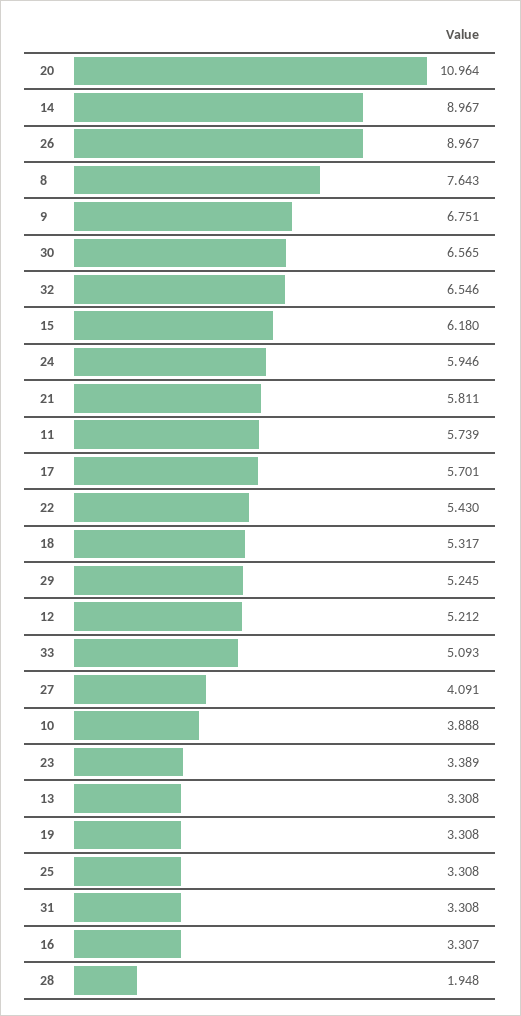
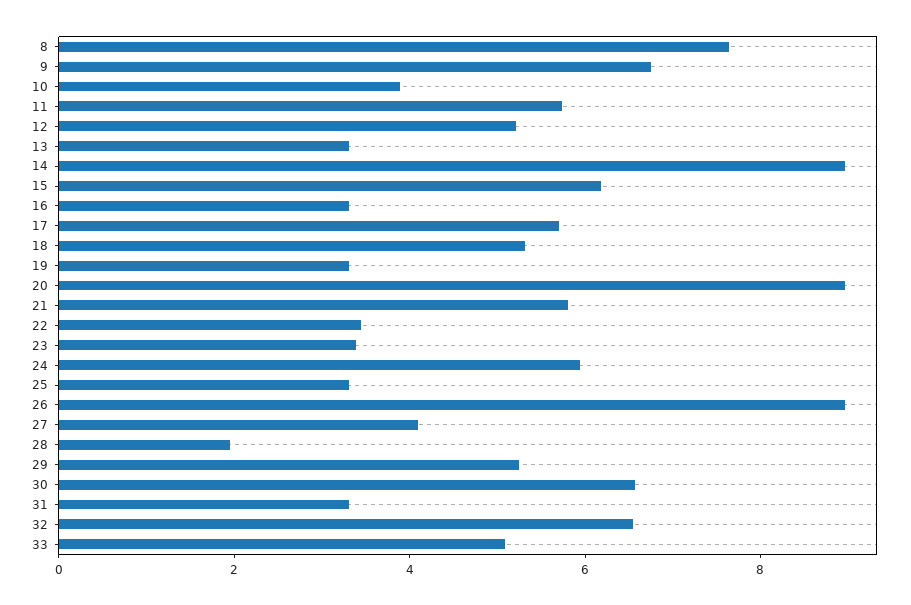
20: 10.964 -> 9
22: 5.43 -> 3.5

